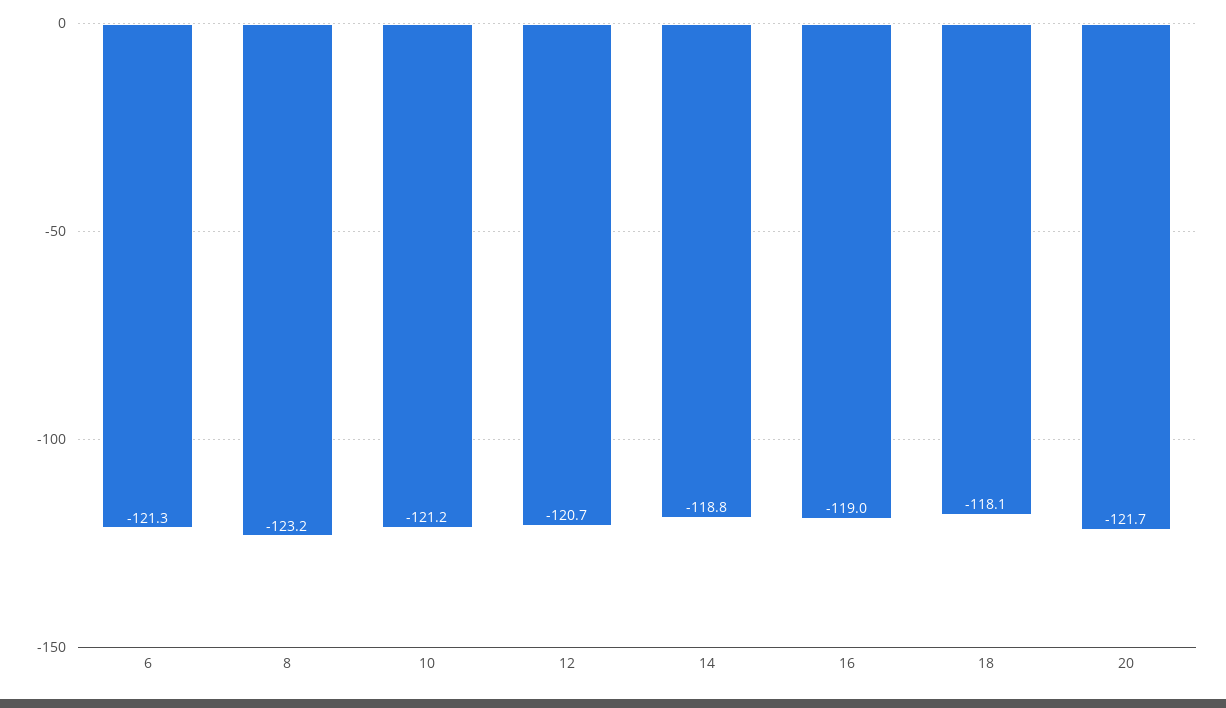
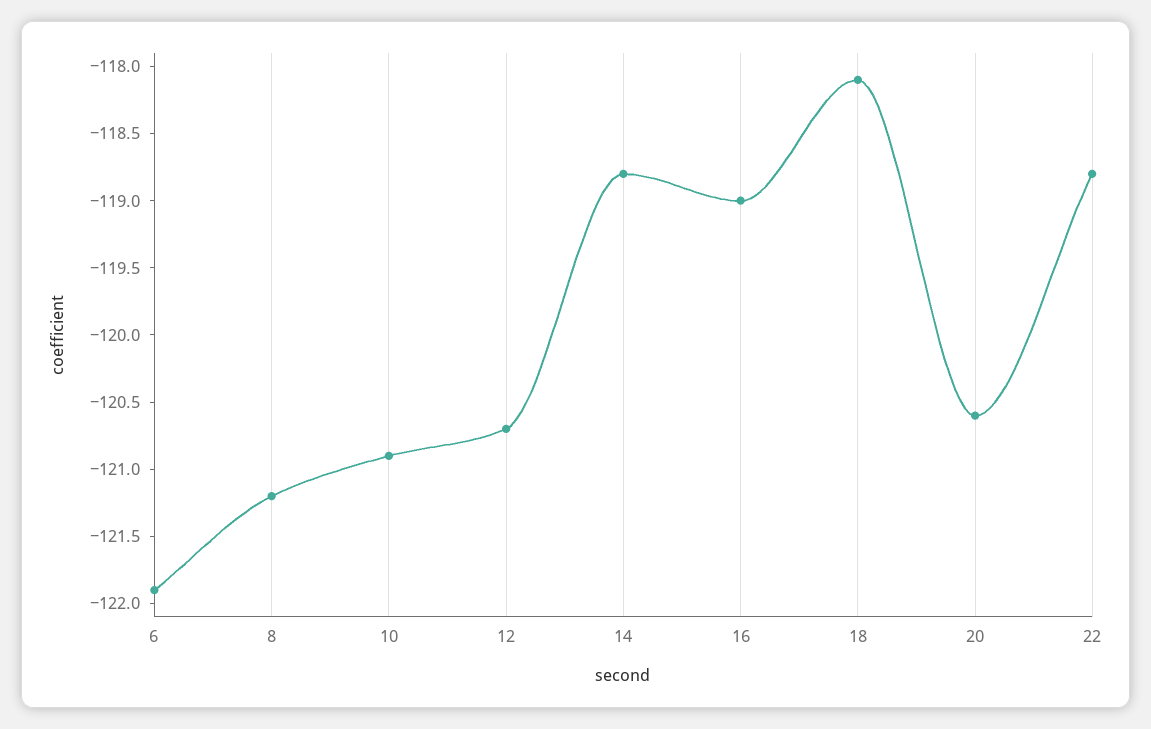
6: -121.3 -> -121.9
8: -123.2 -> -121.2
10: -121.2 -> -120.9
20: -121.7 -> -120.6
22: none -> -118.8

